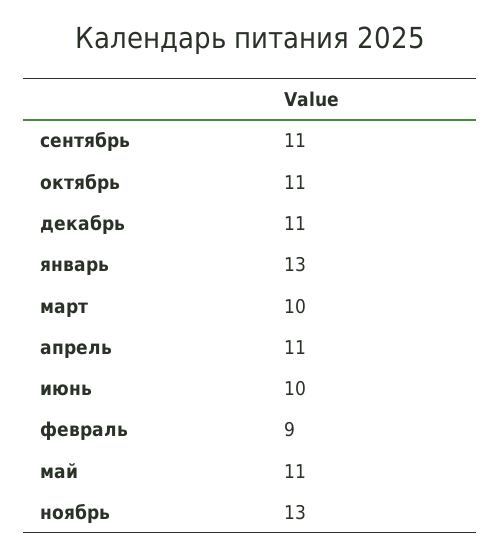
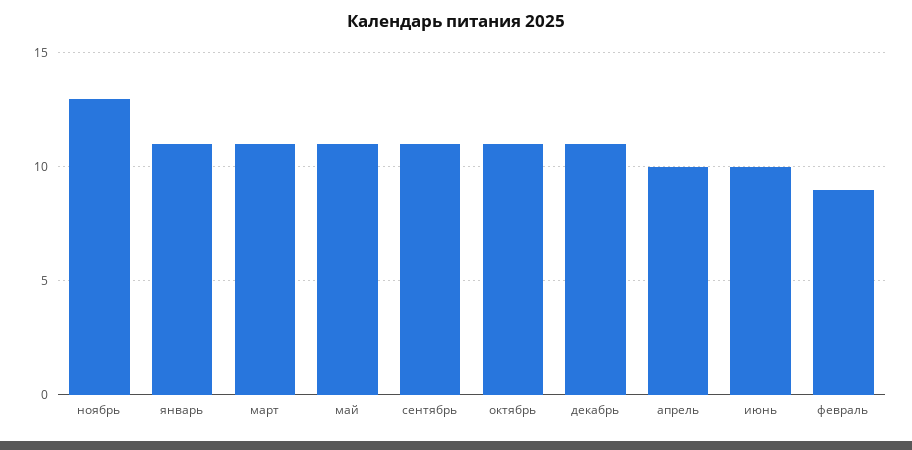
январь: 13 -> 11
март: 10 -> 11
апрель: 11 -> 10

